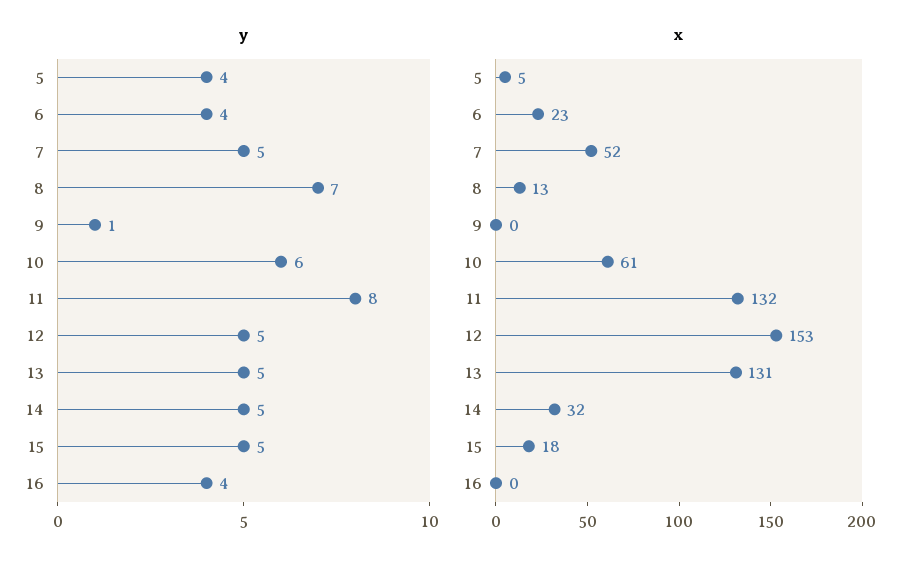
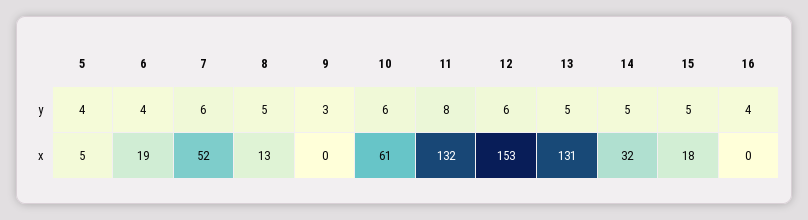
y, 7: 5 -> 6
y, 8: 7 -> 5
y, 9: 1 -> 3
y, 12: 5 -> 6
x, 6: 23 -> 19

